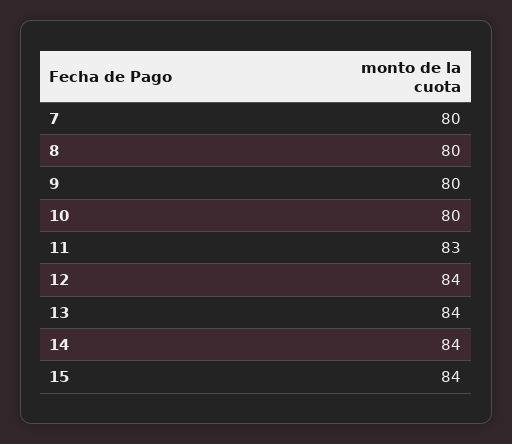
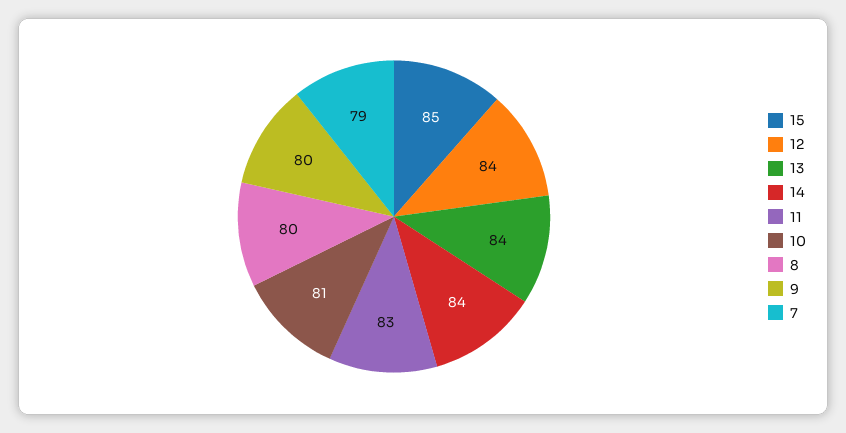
7: 80 -> 79
10: 80 -> 81
15: 84 -> 85

